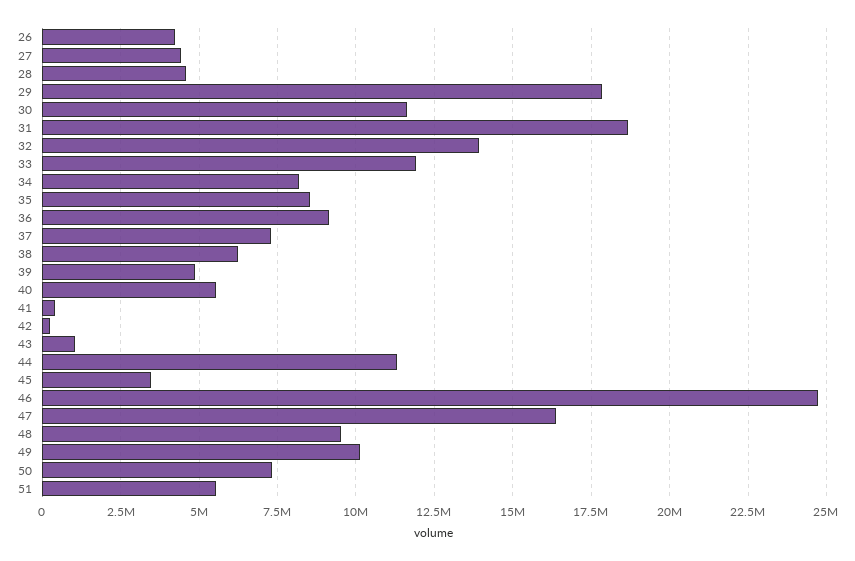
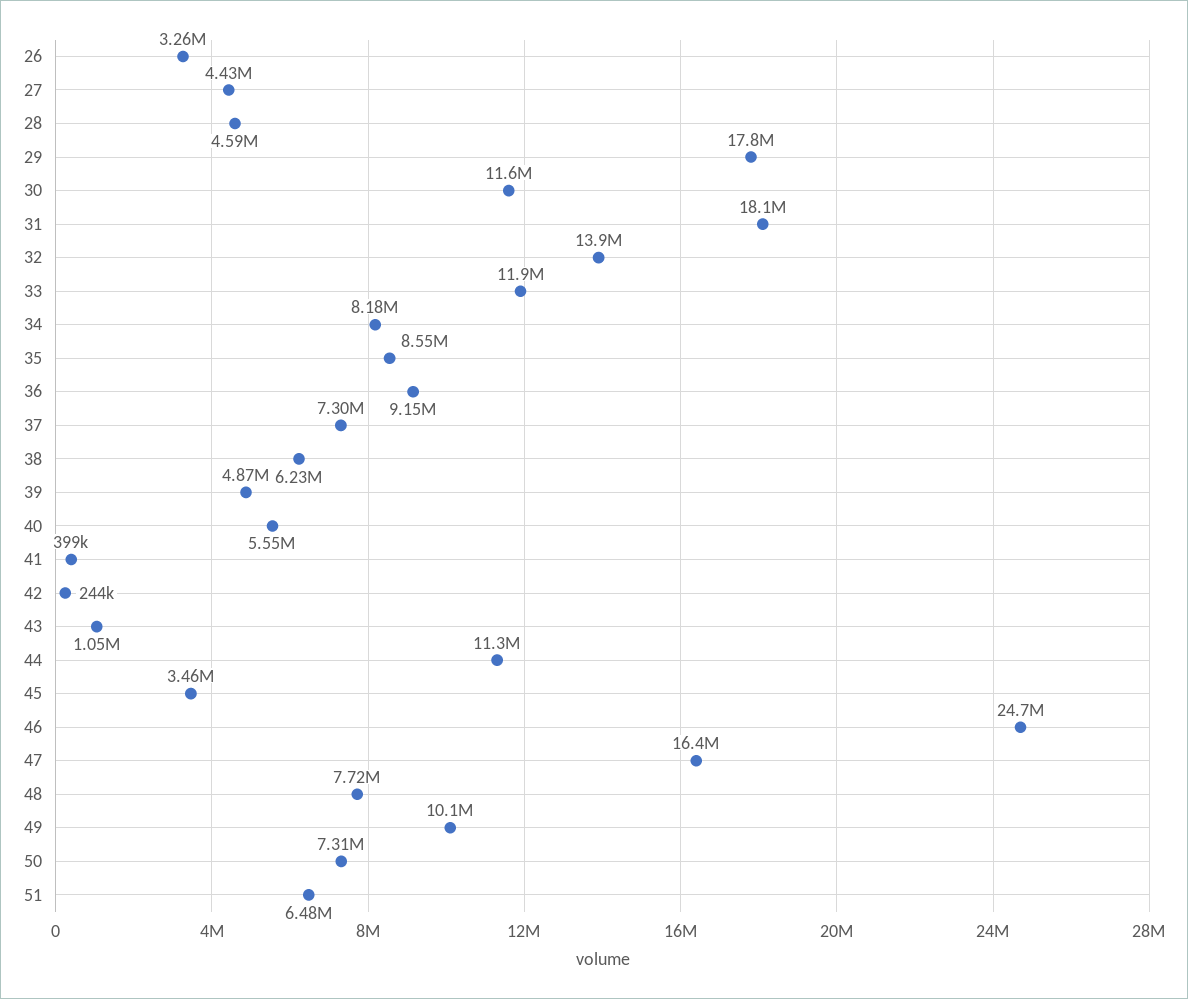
26: 4250000 -> 3260000
31: 18750000 -> 18100000
48: 9500000 -> 7720000
51: 5500000 -> 6480000

